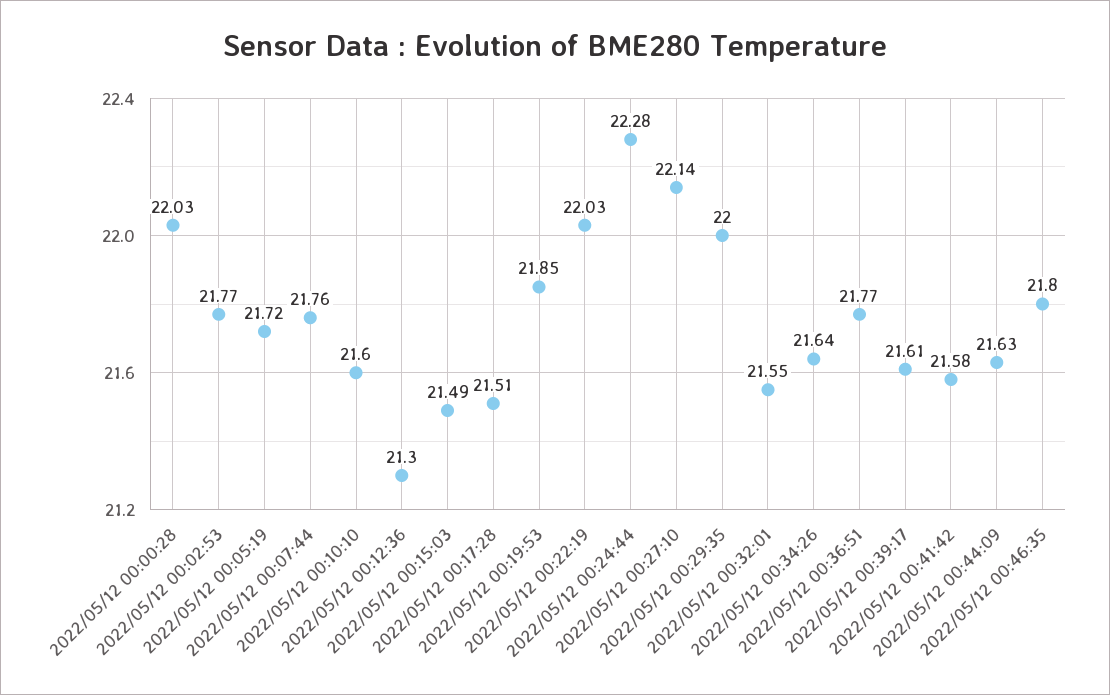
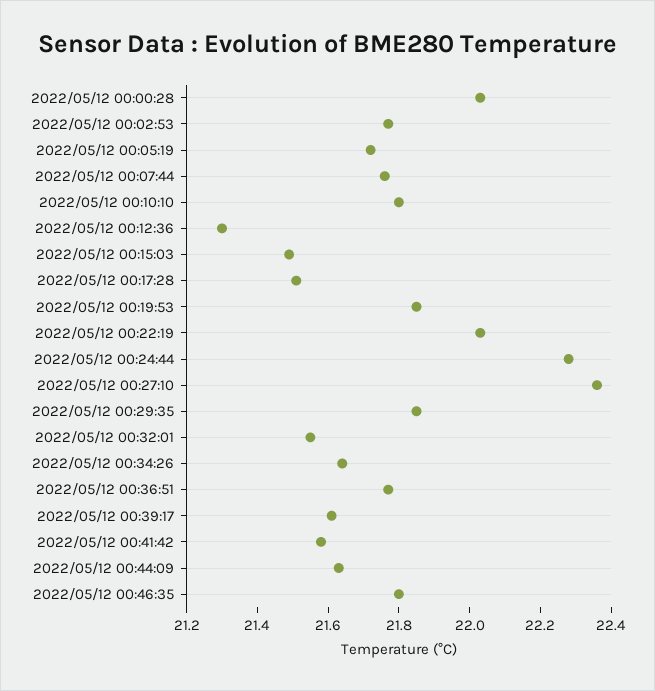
2022/05/12 00:10:10: 21.6 -> 21.8
2022/05/12 00:27:10: 22.14 -> 22.35
2022/05/12 00:29:35: 22 -> 21.85

